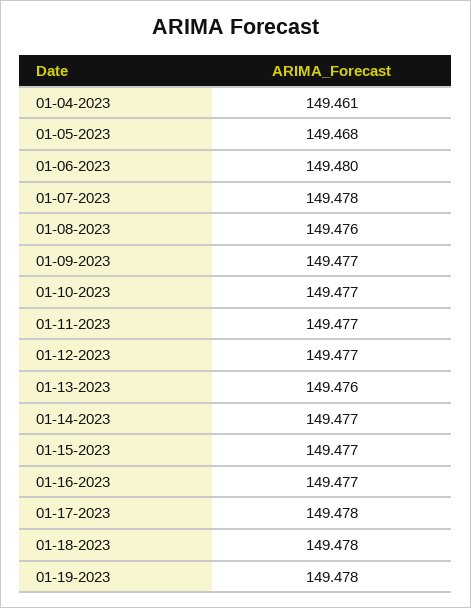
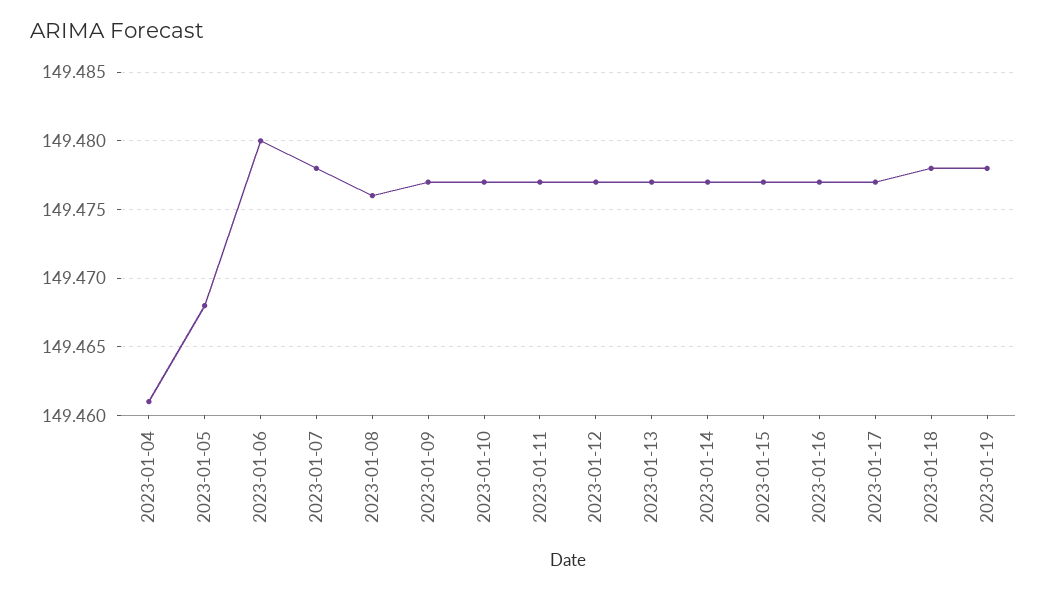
01-13-2023: 149.476 -> 149.477
01-17-2023: 149.478 -> 149.477

